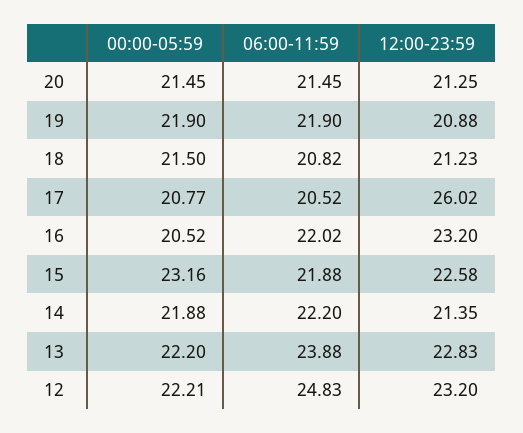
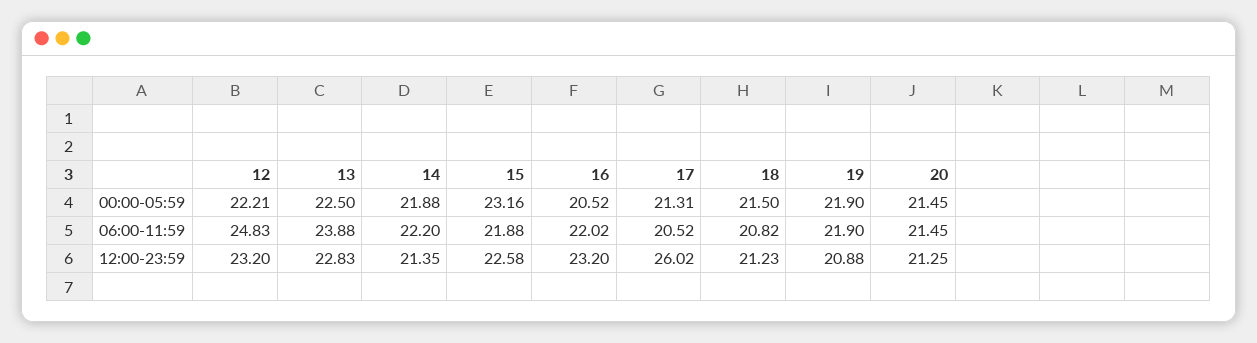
00:00-05:59, 17: 20.77 -> 21.31
00:00-05:59, 13: 22.2 -> 22.5

